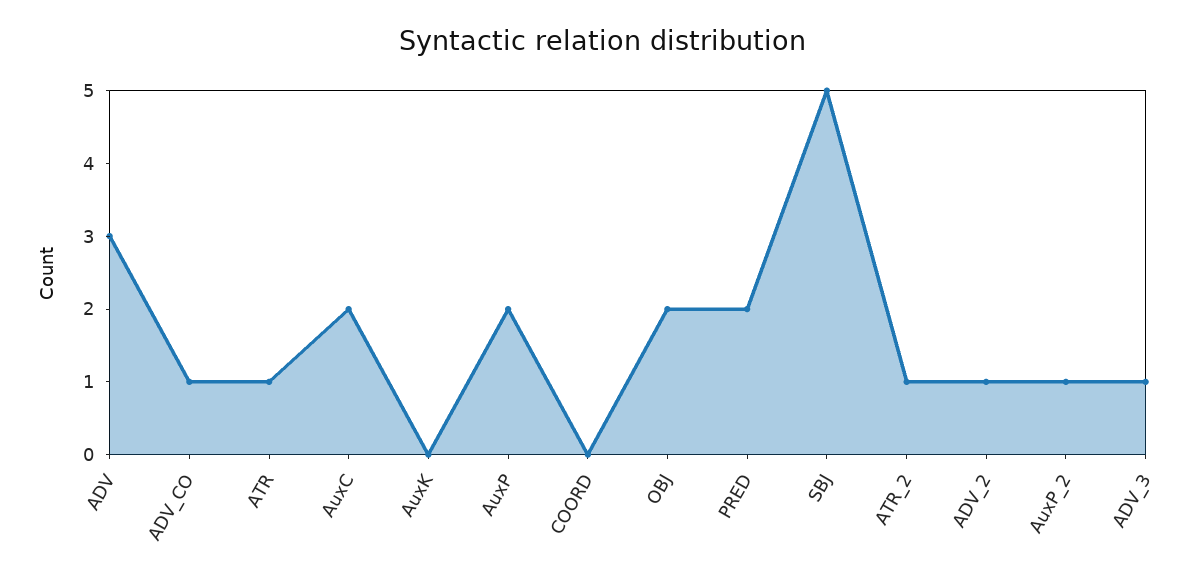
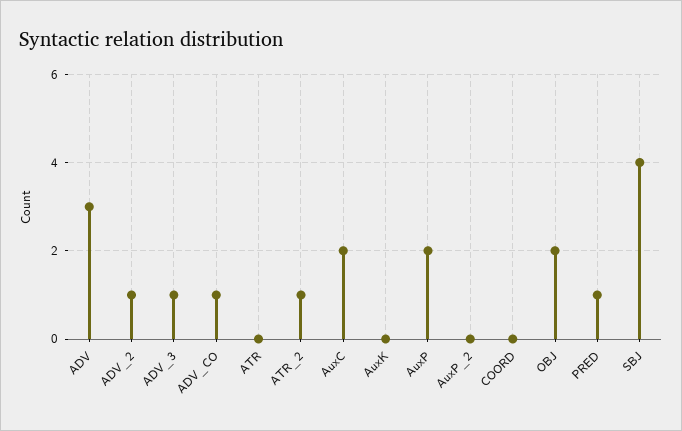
ATR: 1 -> 0
PRED: 2 -> 1
SBJ: 5 -> 4
AuxP_2: 1 -> 0

